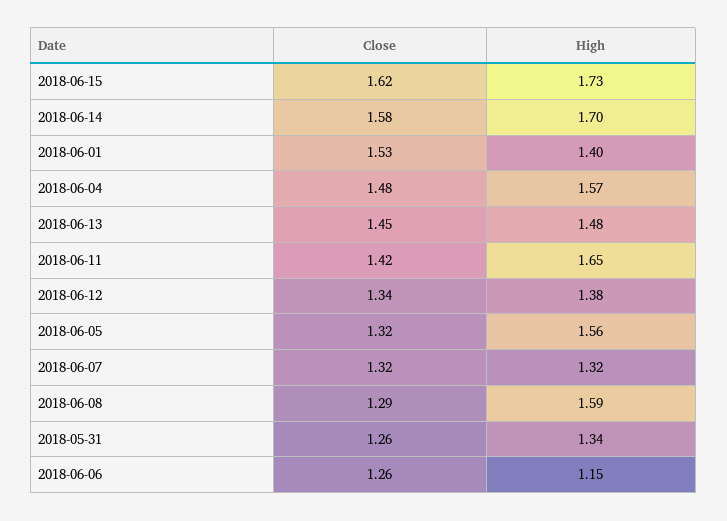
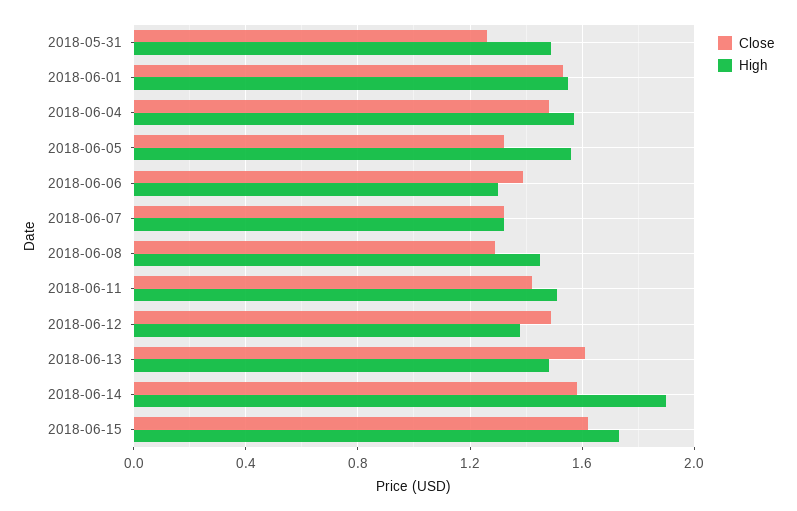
High, 2018-06-14: 1.7 -> 1.9
High, 2018-06-01: 1.4 -> 1.55
Close, 2018-06-13: 1.45 -> 1.6
High, 2018-06-11: 1.65 -> 1.5
Close, 2018-06-12: 1.34 -> 1.5
High, 2018-06-08: 1.59 -> 1.45
High, 2018-05-31: 1.34 -> 1.5
Close, 2018-06-06: 1.26 -> 1.4
High, 2018-06-06: 1.15 -> 1.3

